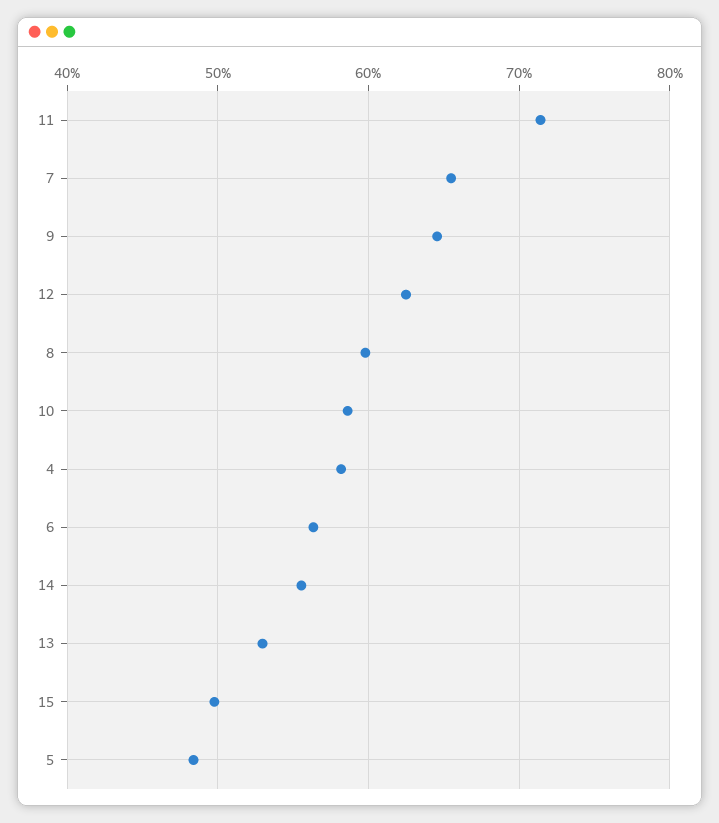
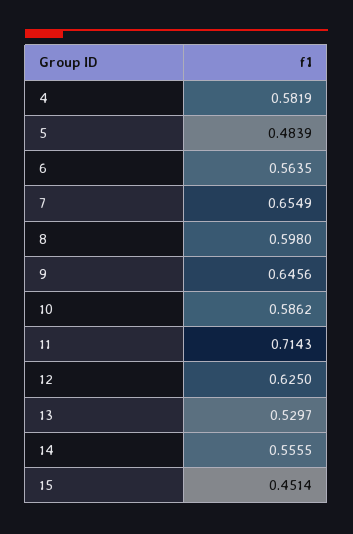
15: 0.5 -> 0.4514

